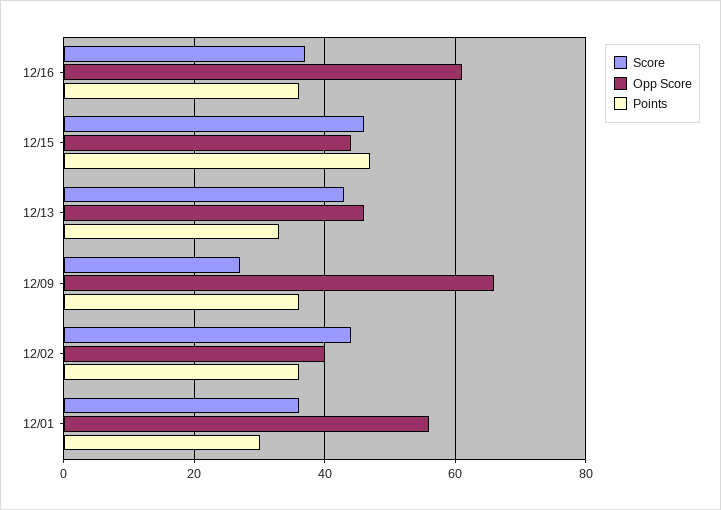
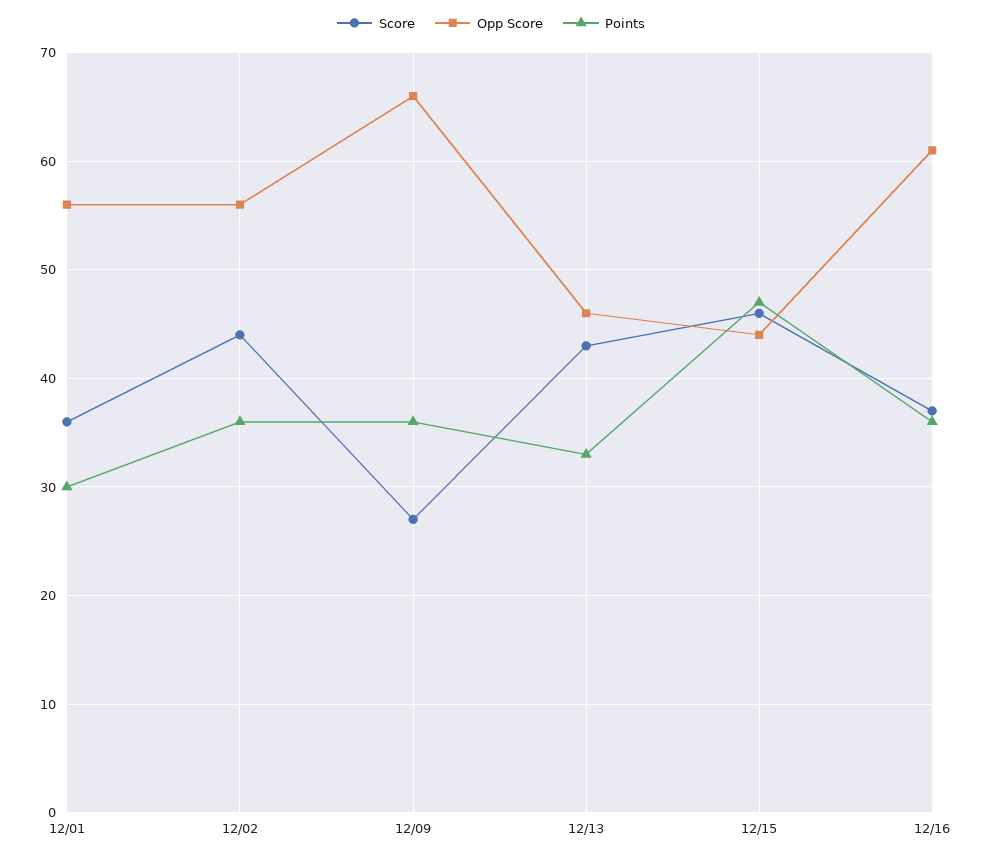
Opp Score, 12/02: 40 -> 56

